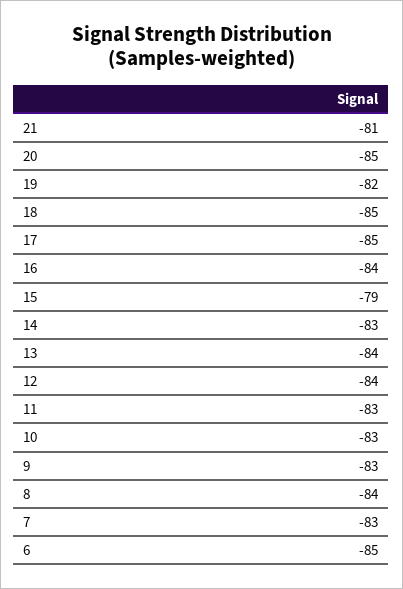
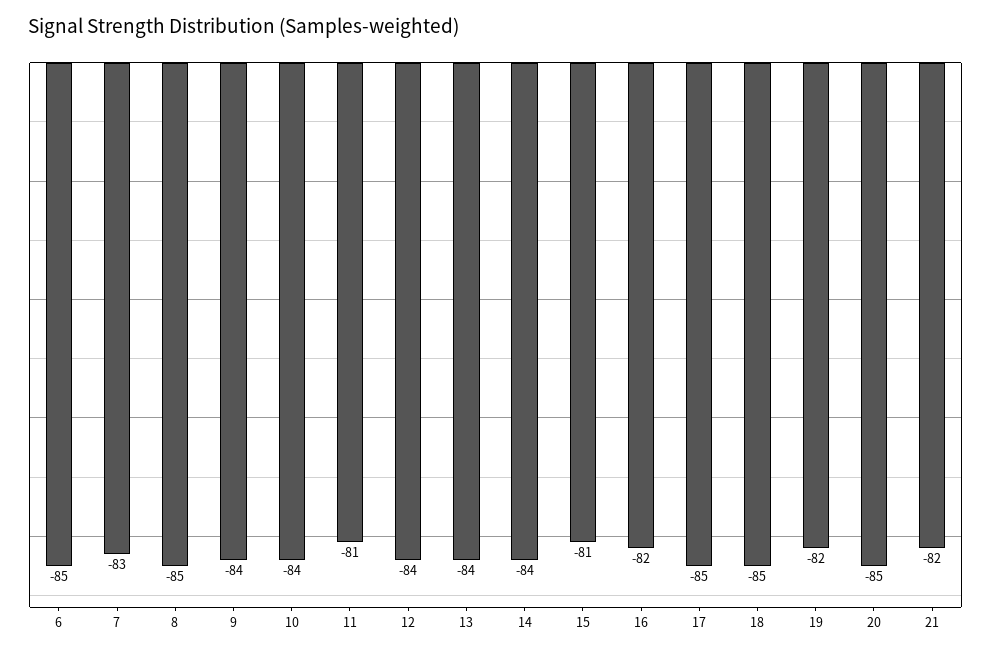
21: -81 -> -82
16: -84 -> -82
15: -79 -> -81
14: -83 -> -84
11: -83 -> -81
10: -83 -> -84
9: -83 -> -84
8: -84 -> -85

